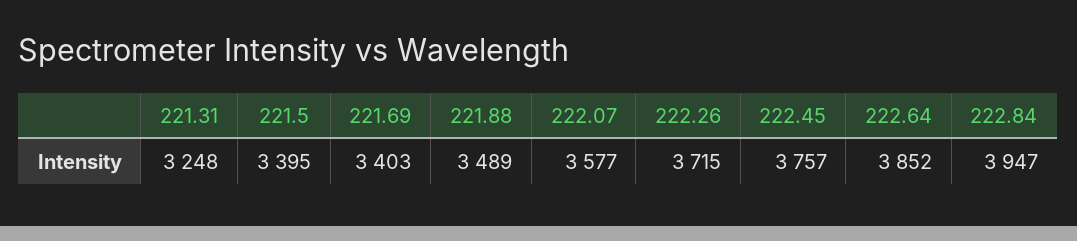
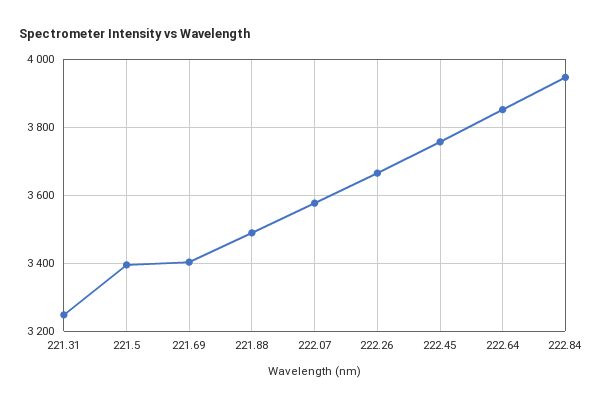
222.26: 3715 -> 3660

